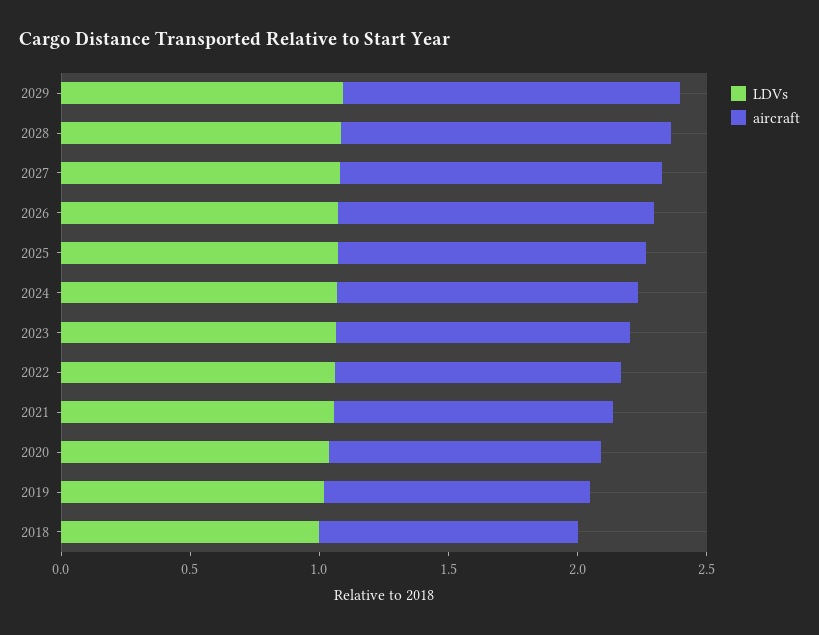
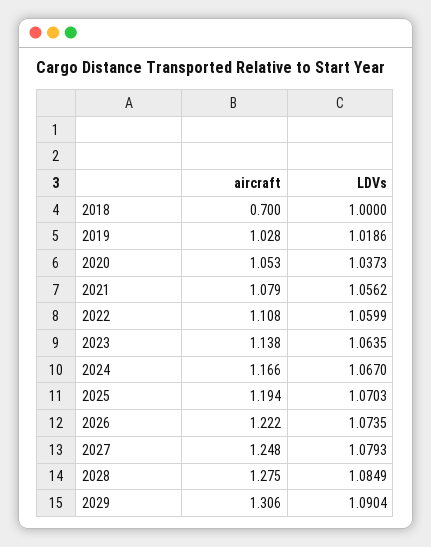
aircraft, 2018: 1 -> 0.7

